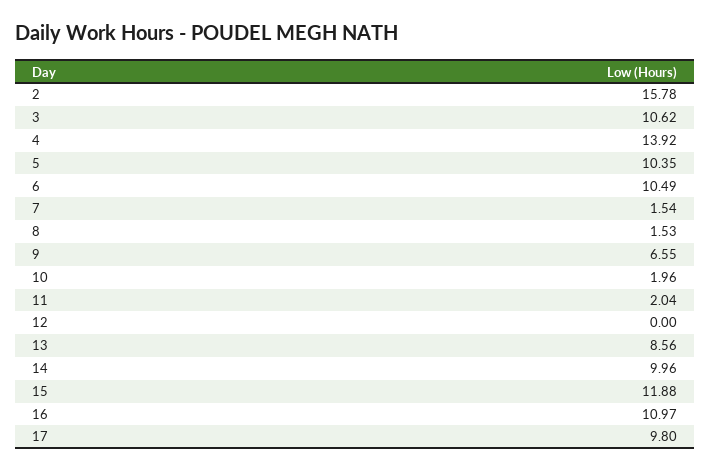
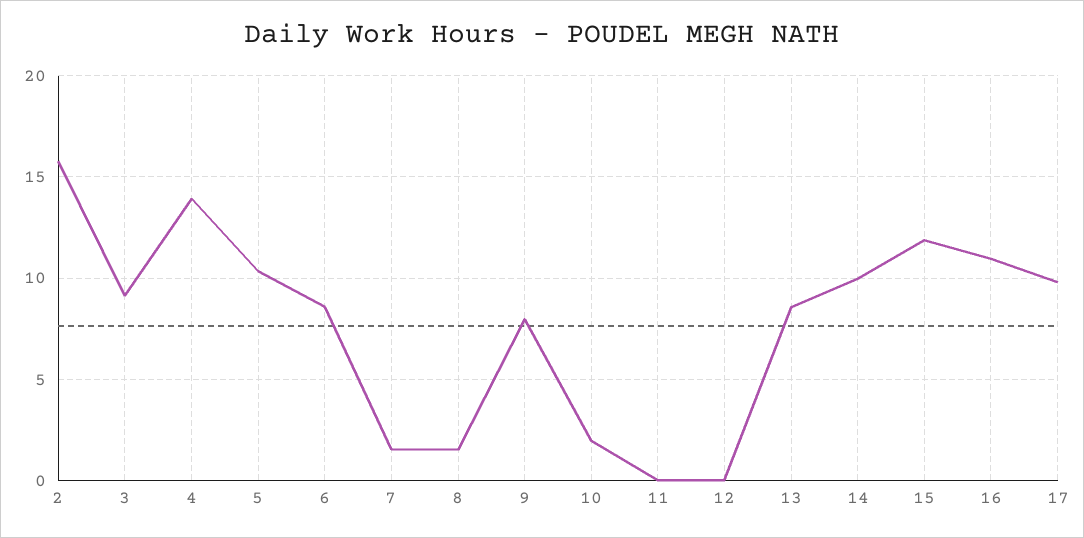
3: 10.62 -> 9
6: 10.49 -> 8.5
9: 6.55 -> 8
11: 2.04 -> 0

